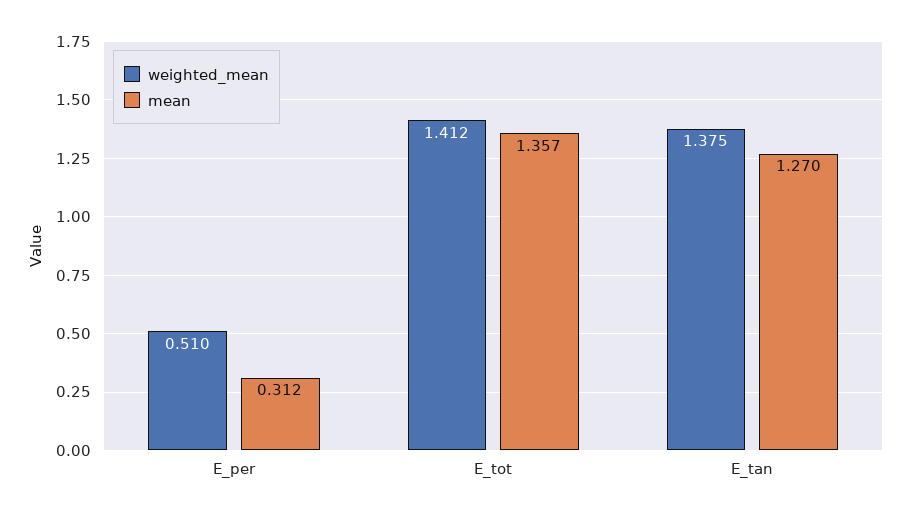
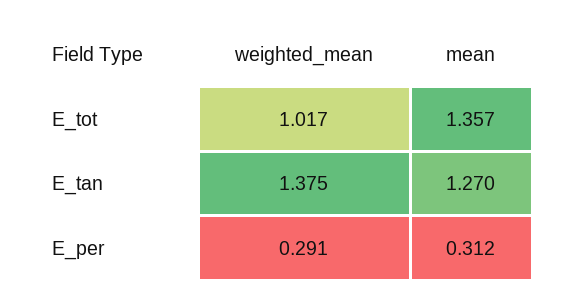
weighted_mean, E_per: 0.51 -> 0.291
weighted_mean, E_tot: 1.412 -> 1.017

